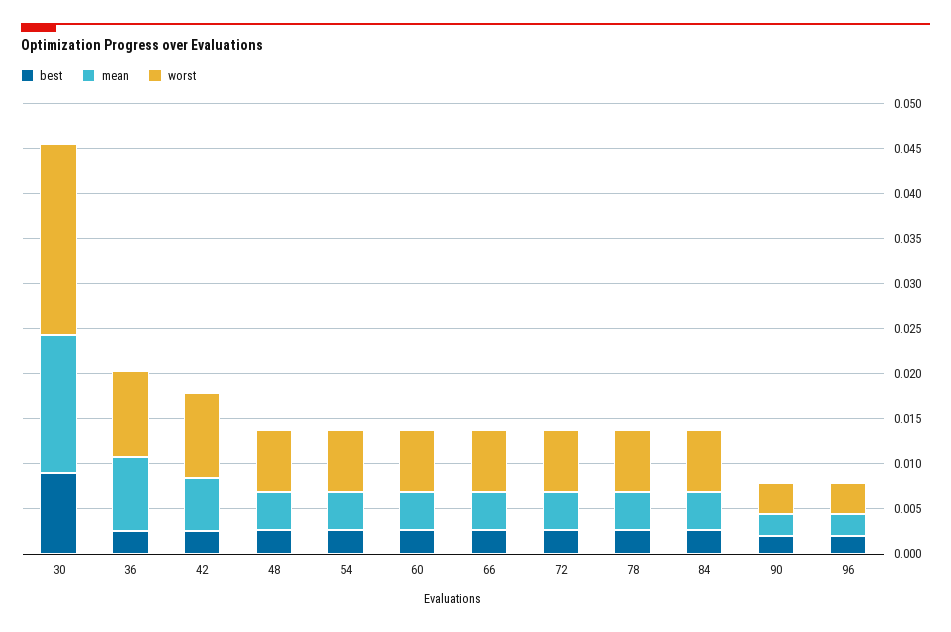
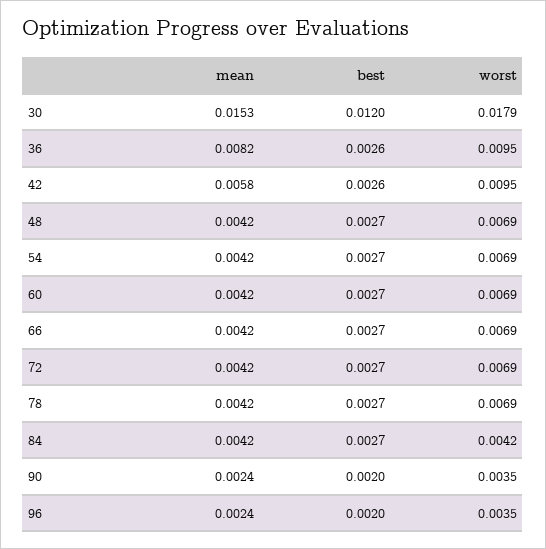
best, 30: 0.009 -> 0.012
worst, 30: 0.021 -> 0.0179
worst, 84: 0.007 -> 0.0042

